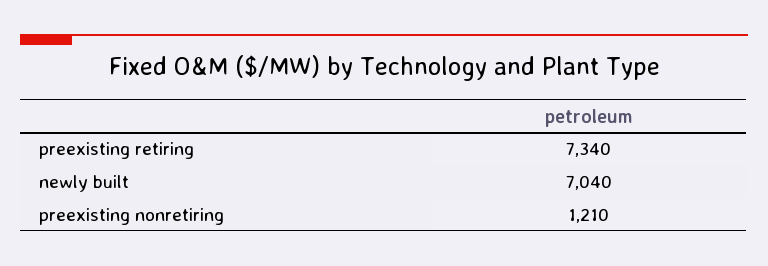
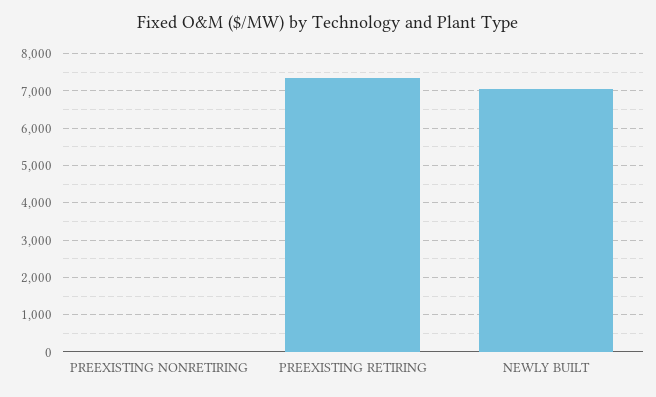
preexisting nonretiring: 1210 -> 0

